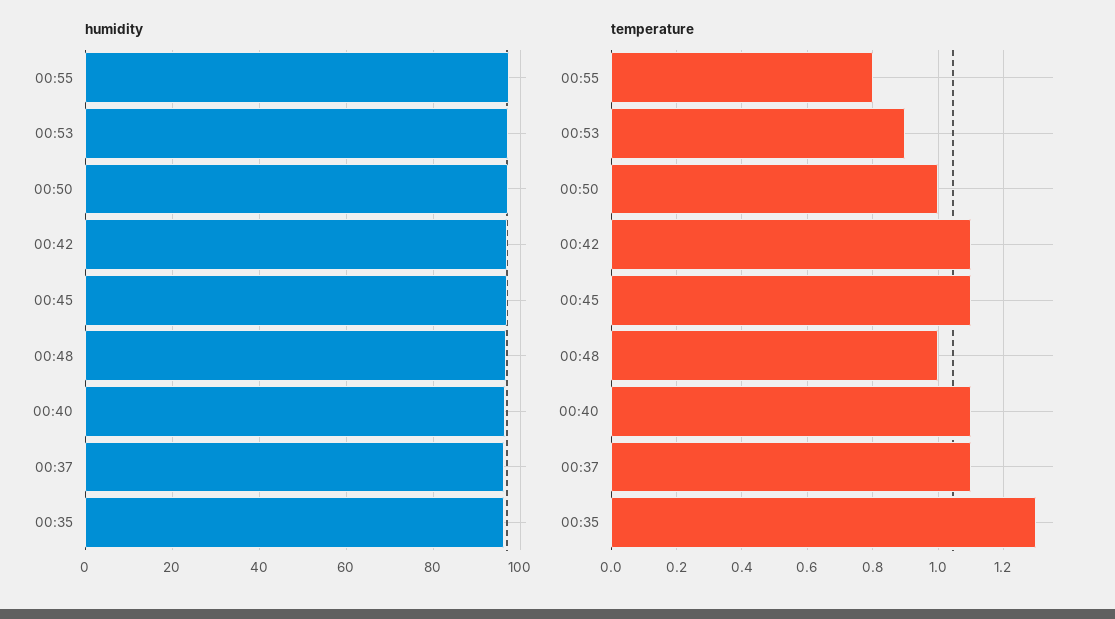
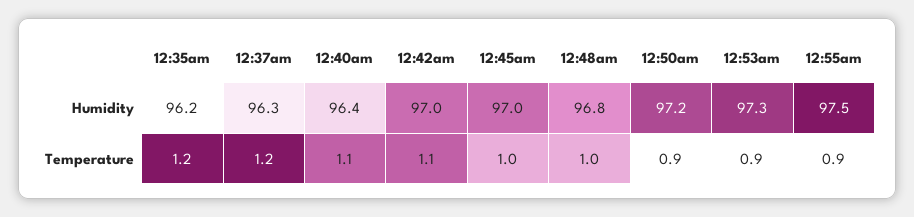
temperature, 00:55: 0.8 -> 0.9
temperature, 00:50: 1 -> 0.9
temperature, 00:45: 1.1 -> 1
temperature, 00:37: 1.1 -> 1.2
temperature, 00:35: 1.3 -> 1.2

